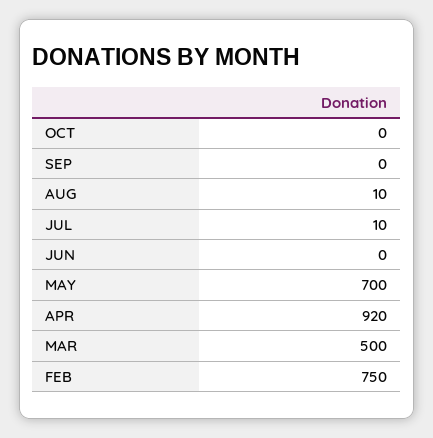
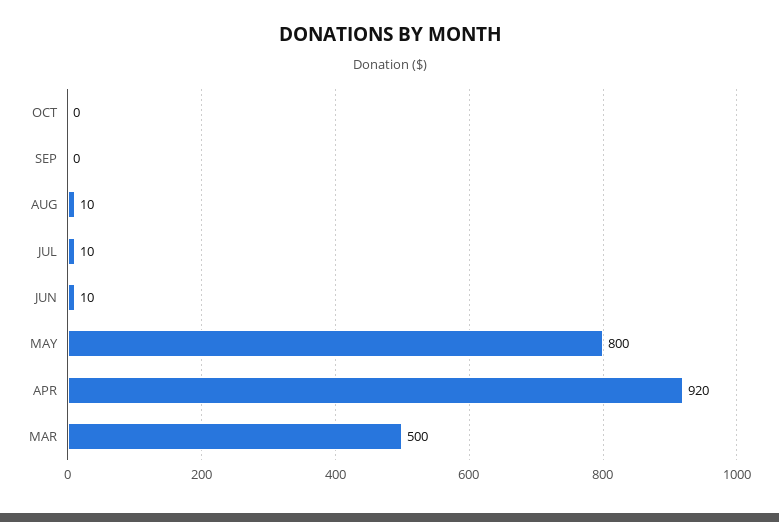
JUN: 0 -> 10
MAY: 700 -> 800
FEB: 750 -> none

